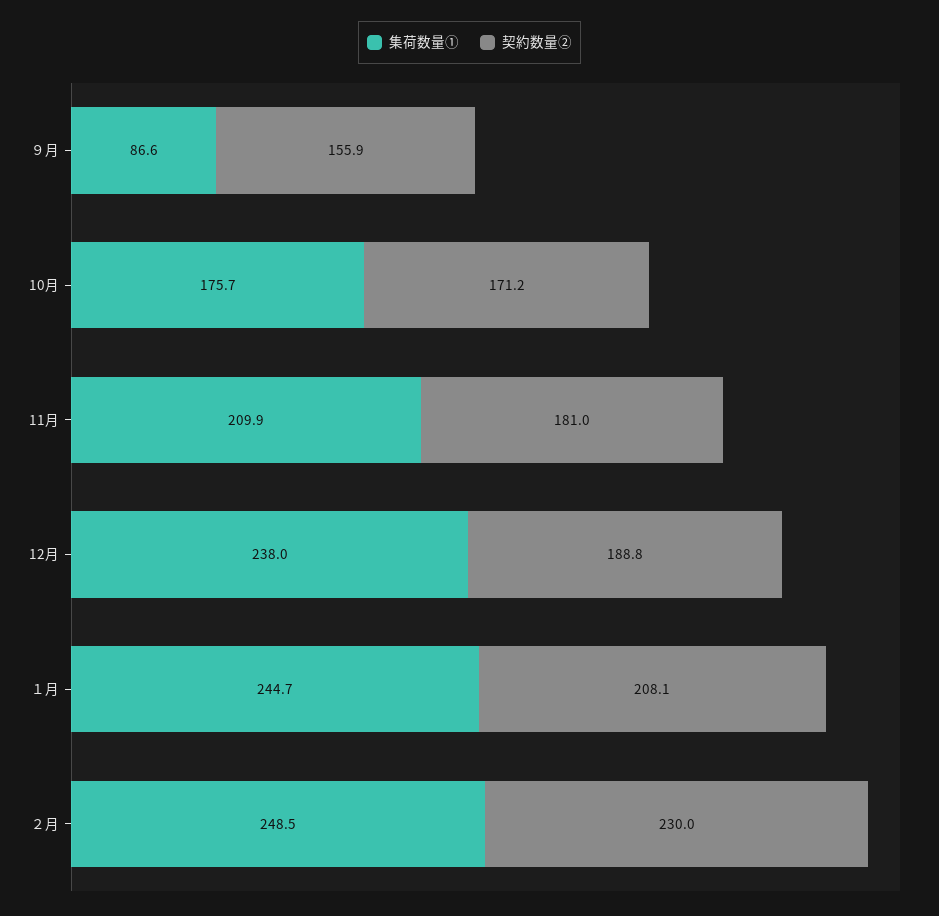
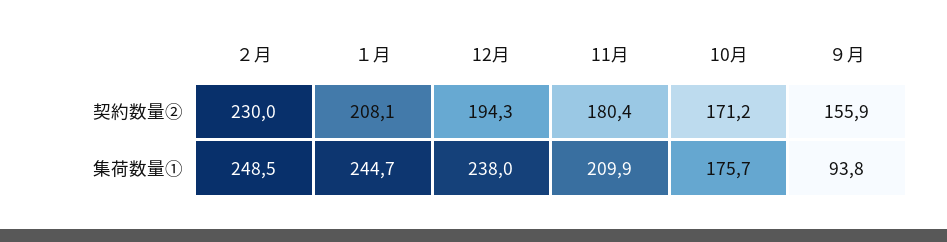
集荷数量①, ９月: 86.6 -> 93.8
契約数量②, 11月: 181 -> 180.4
契約数量②, 12月: 188.8 -> 194.3

